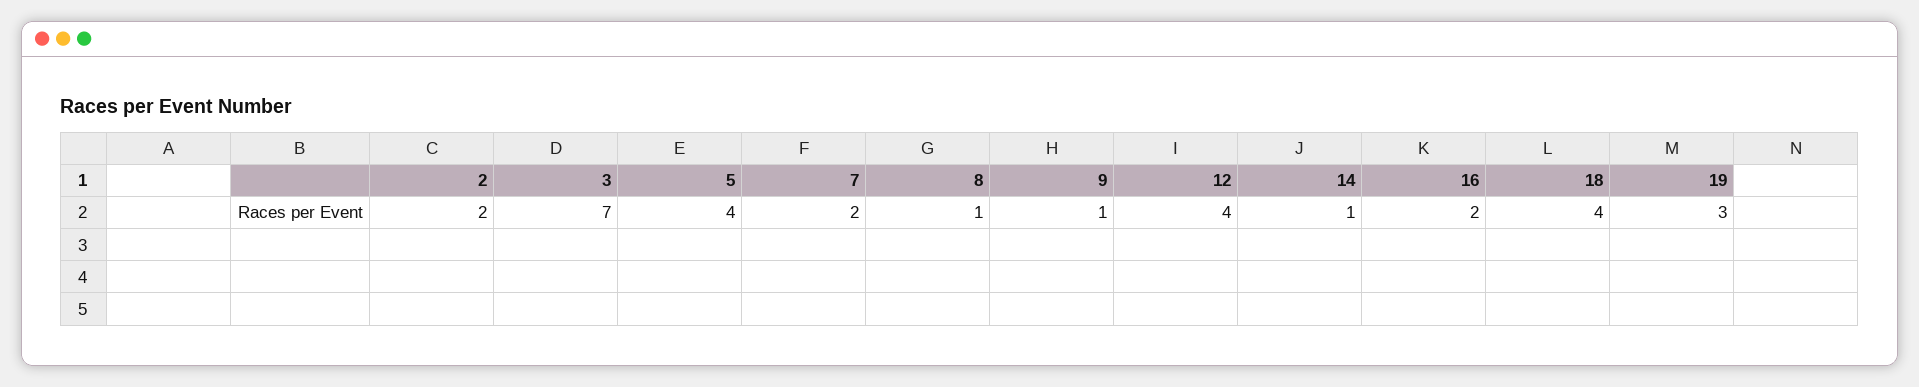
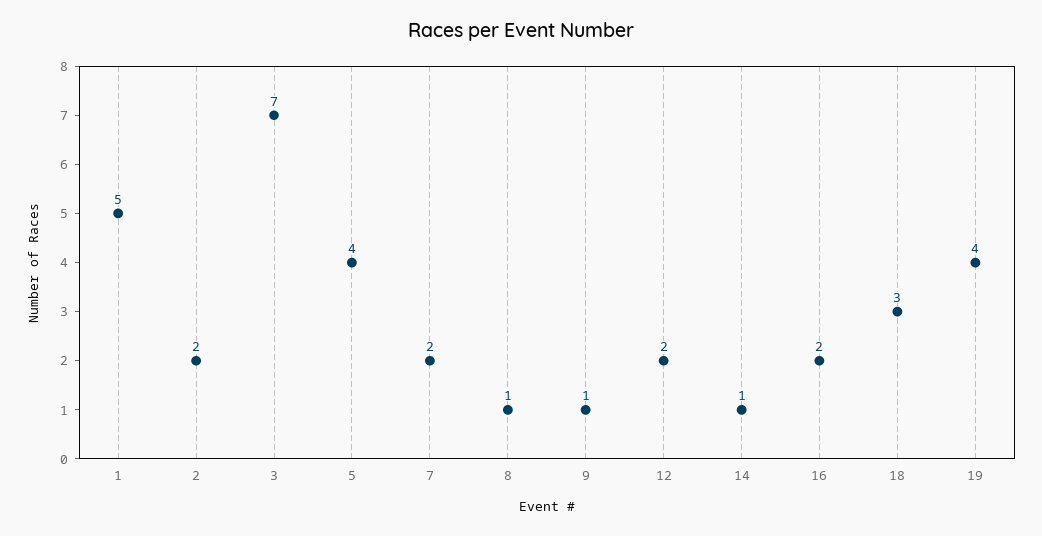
12: 4 -> 2
18: 4 -> 3
19: 3 -> 4
1: none -> 5

